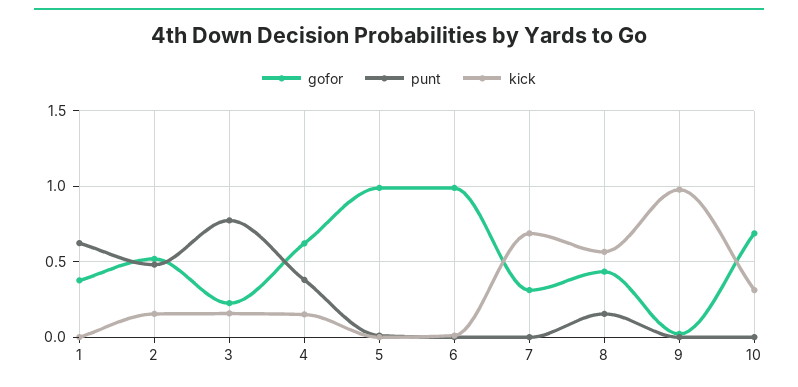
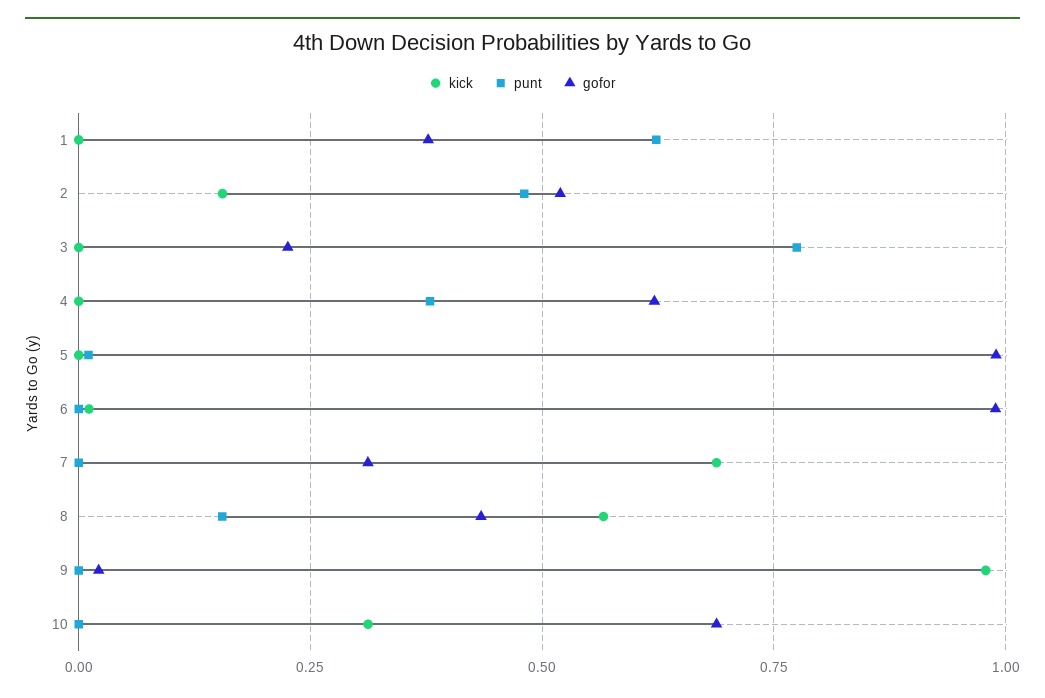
kick, 3: 0.15 -> 0
kick, 4: 0.15 -> 0

